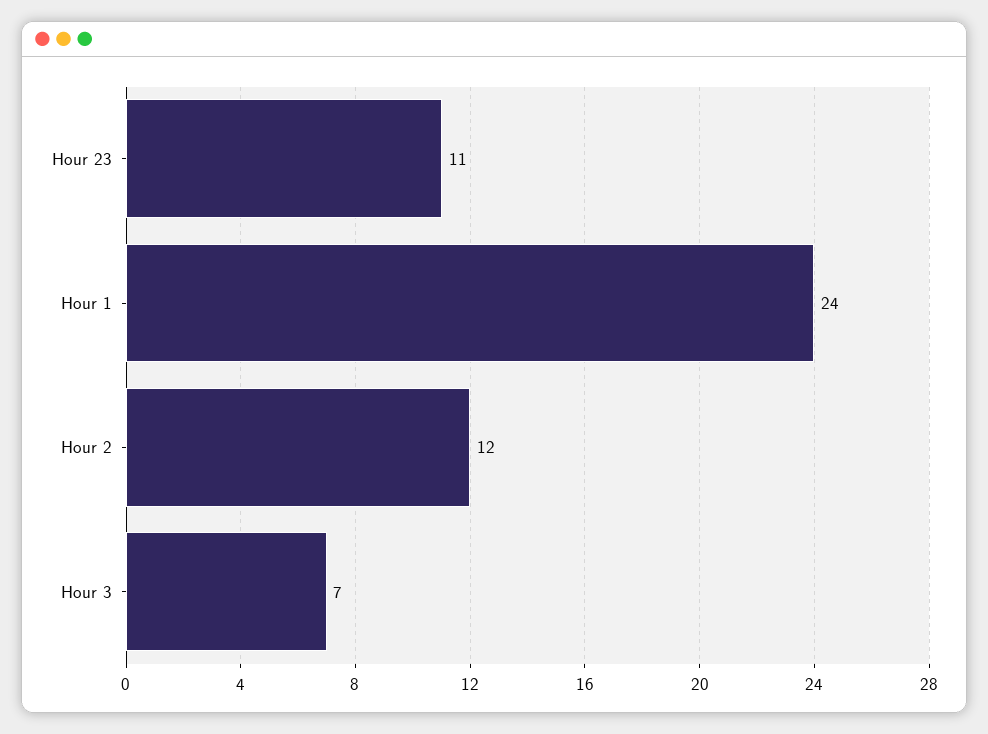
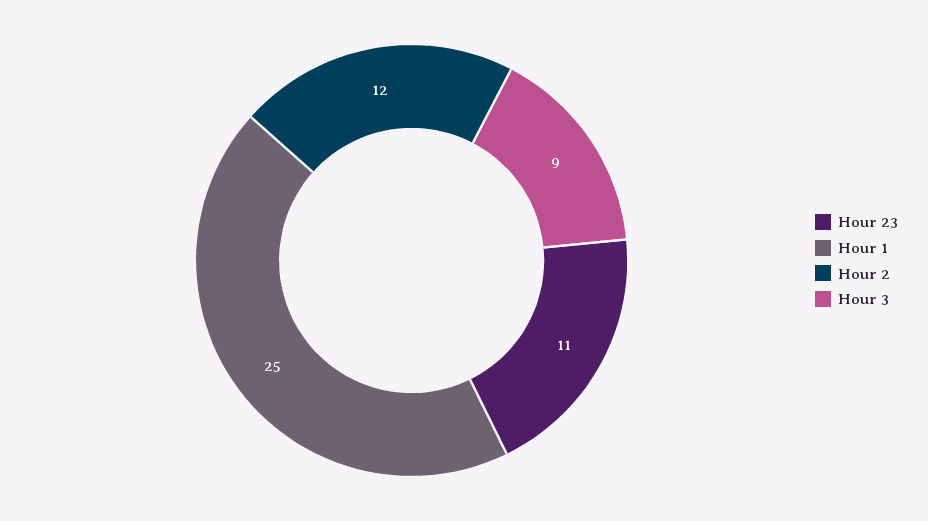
Hour 1: 24 -> 25
Hour 3: 7 -> 9

